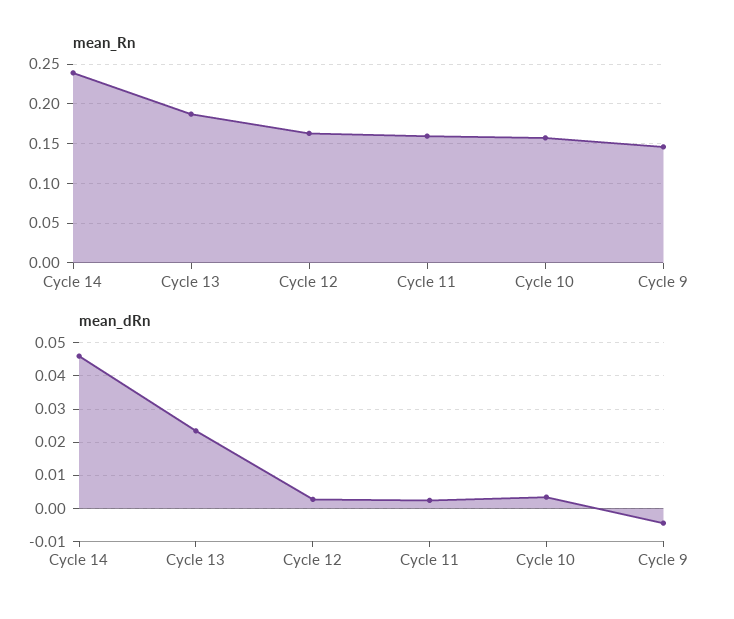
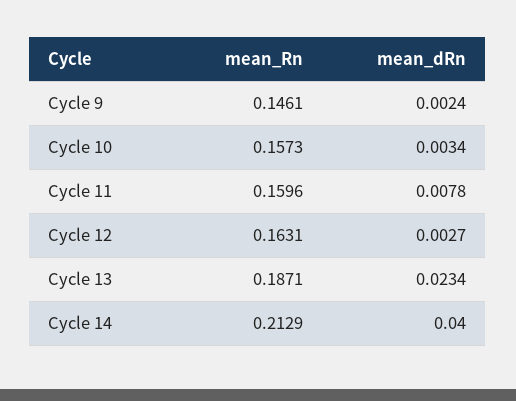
mean_Rn, Cycle 14: 0.24 -> 0.2129
mean_dRn, Cycle 14: 0.046 -> 0.04
mean_dRn, Cycle 11: 0.002 -> 0.0078
mean_dRn, Cycle 9: -0.004 -> 0.0024

